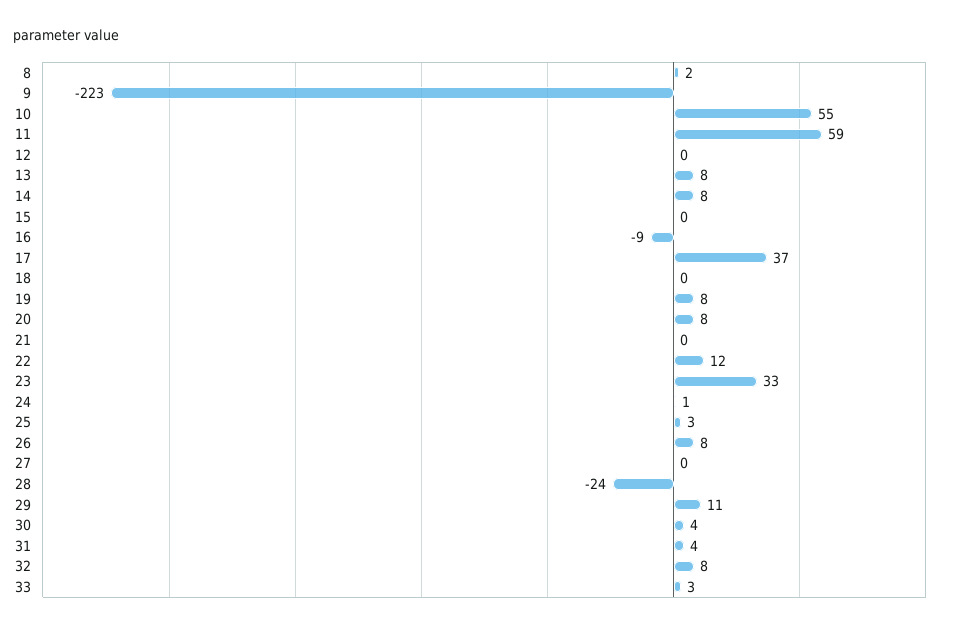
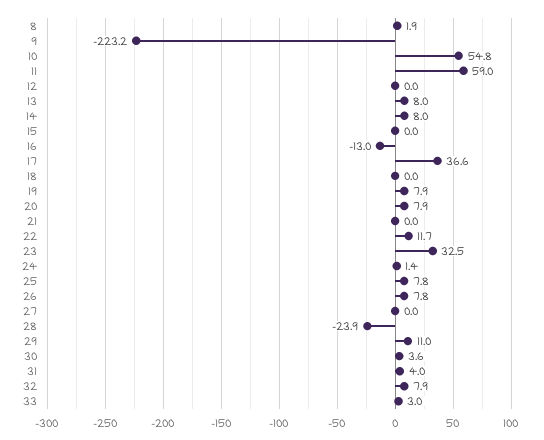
16: -9 -> -13
25: 3 -> 7.8

